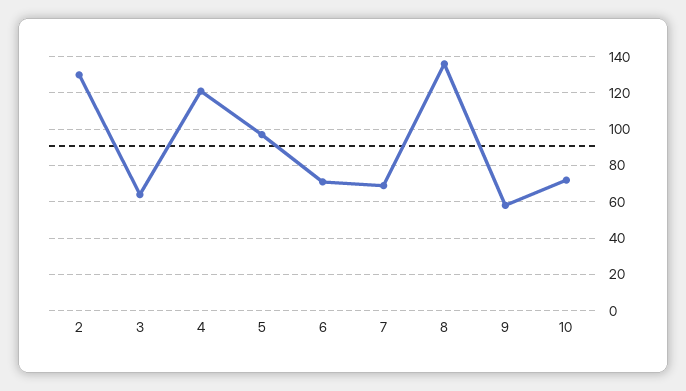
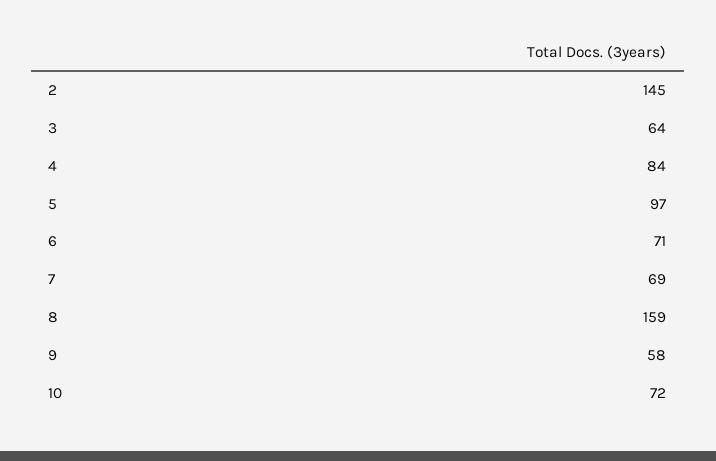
2: 130 -> 145
4: 120 -> 84
8: 135 -> 159

